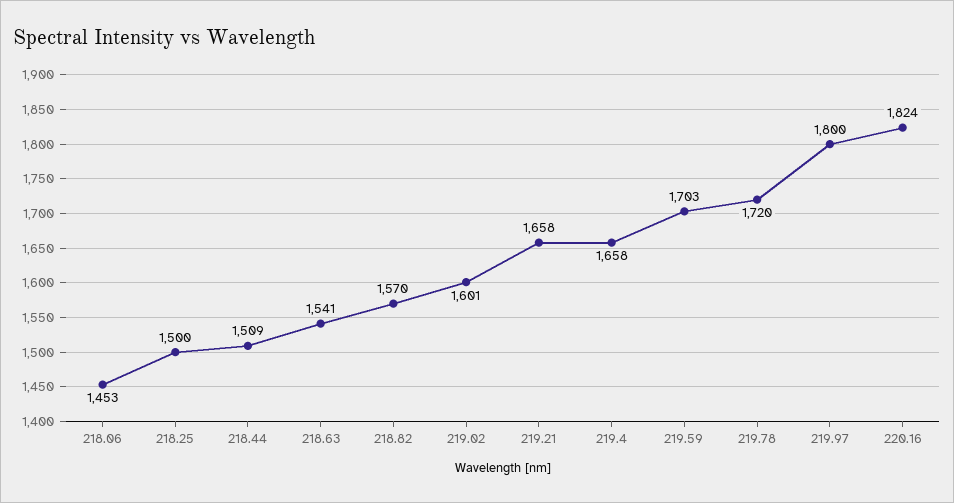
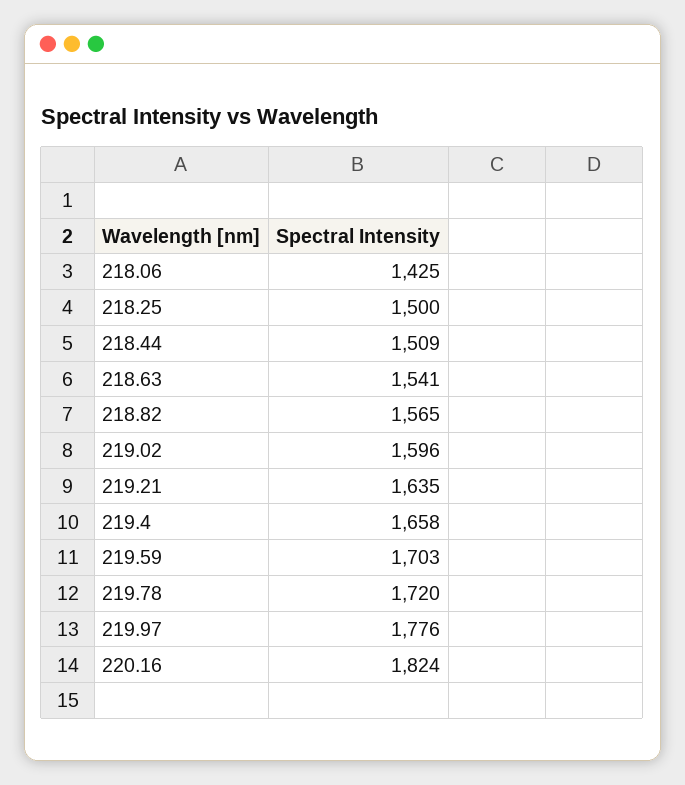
218.06: 1453 -> 1425
218.82: 1570 -> 1565
219.02: 1601 -> 1596
219.21: 1658 -> 1635
219.97: 1800 -> 1776

